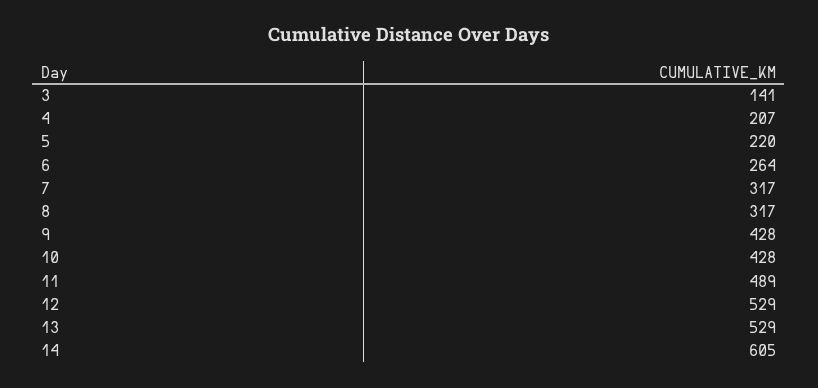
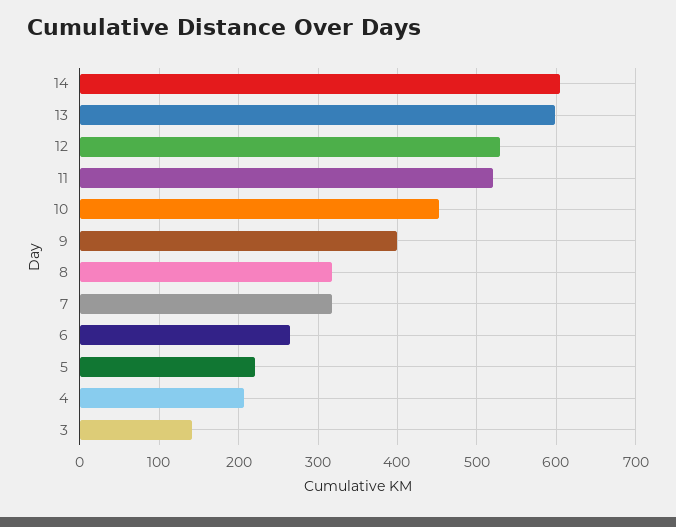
9: 428 -> 400
10: 428 -> 450
11: 489 -> 520
13: 529 -> 600

